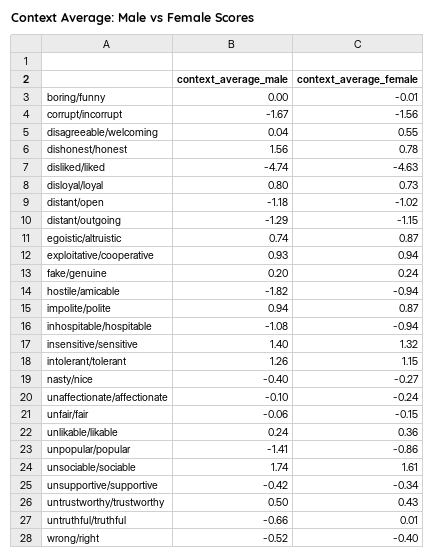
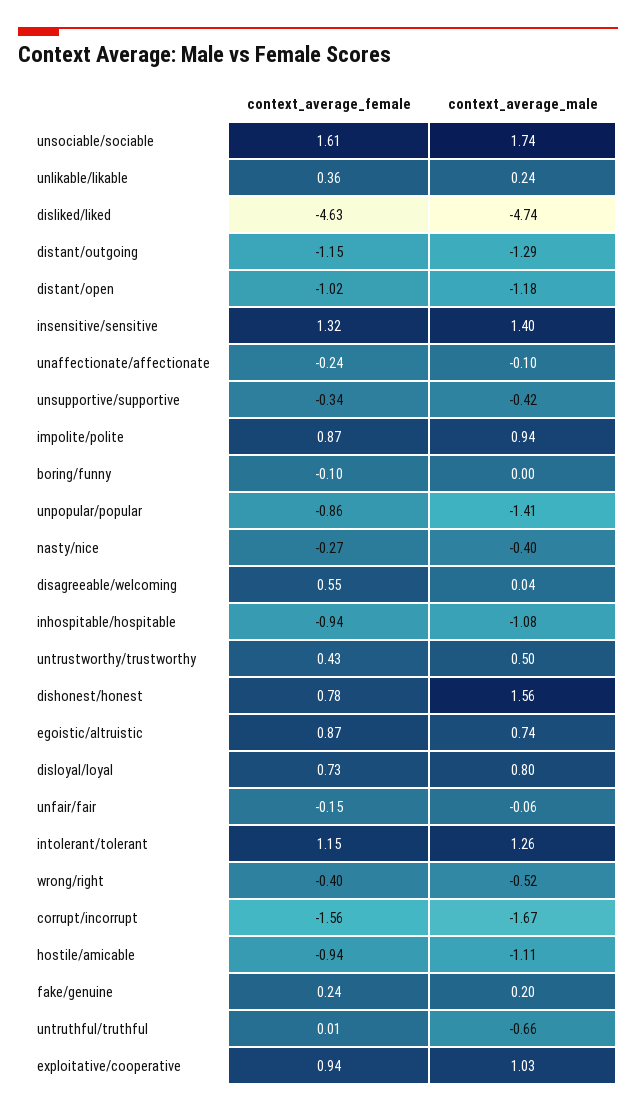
context_average_female, boring/funny: -0.01 -> -0.1
context_average_male, exploitative/cooperative: 0.93 -> 1.03
context_average_male, hostile/amicable: -1.82 -> -1.11

